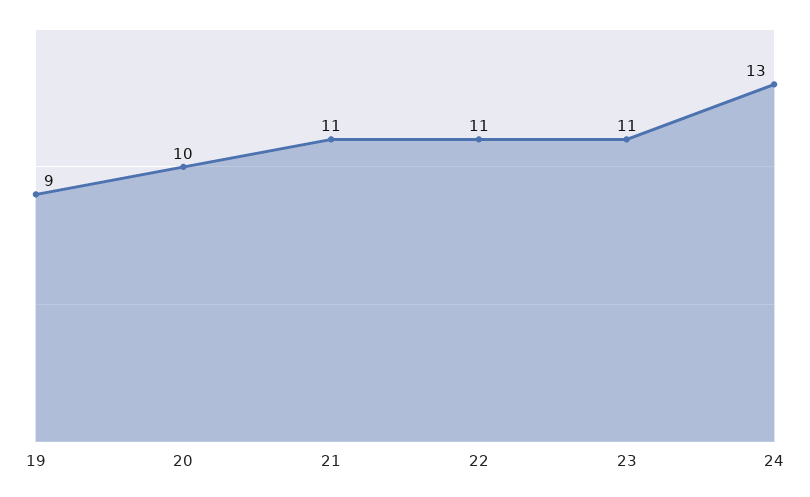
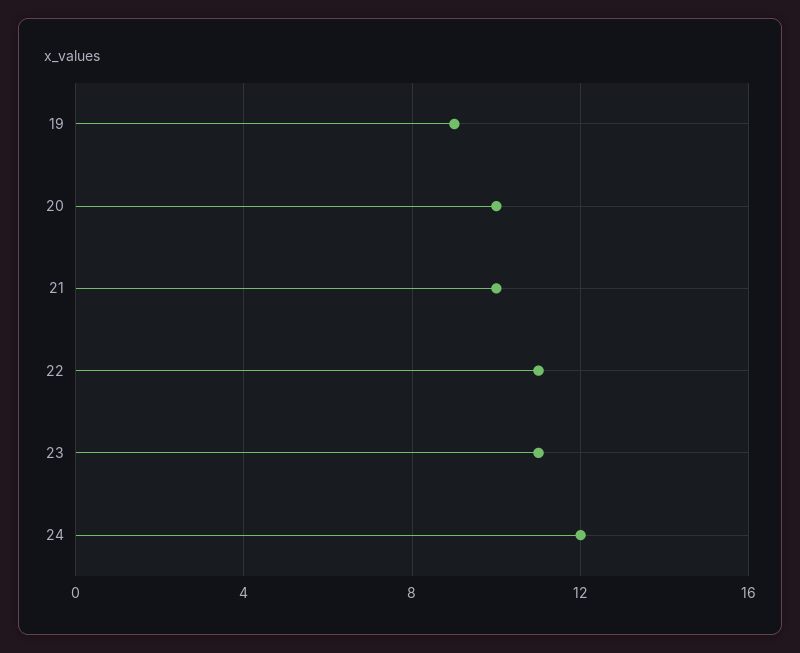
21: 11 -> 10
24: 13 -> 12

